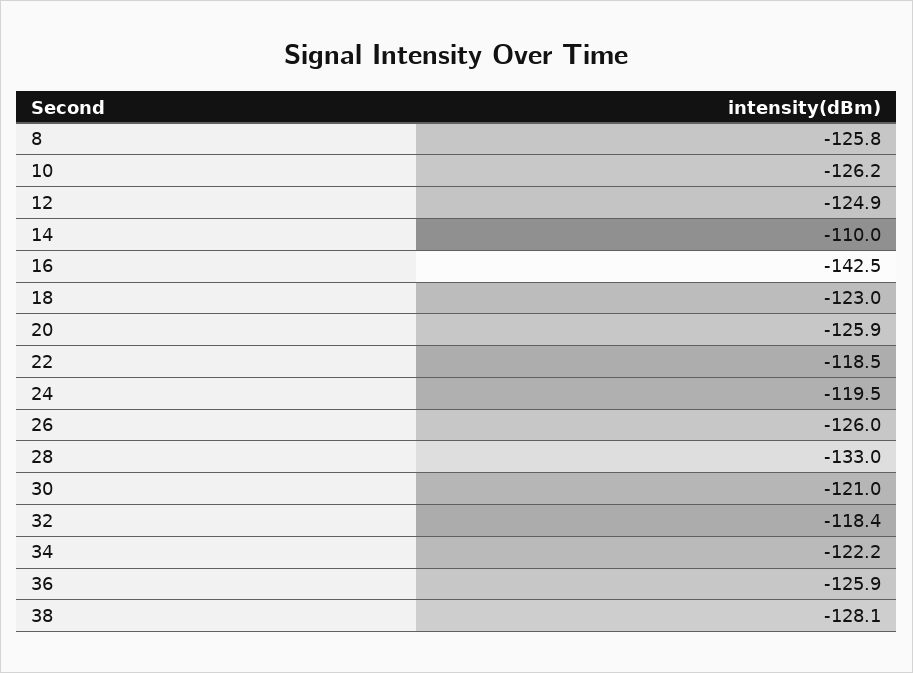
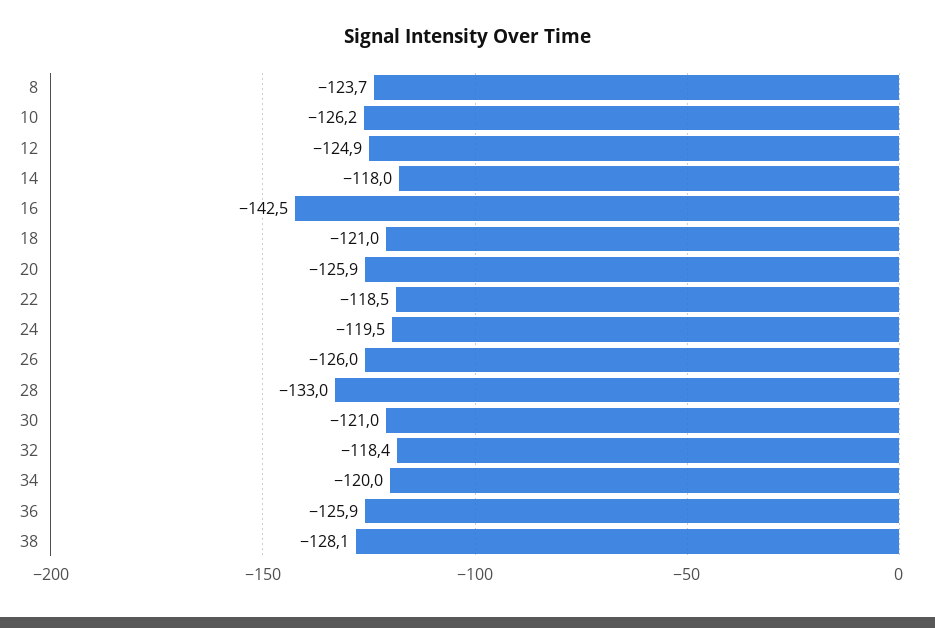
8: -125.8 -> -123.7
14: -110 -> -118
18: -123 -> -121
34: -122.2 -> -120

